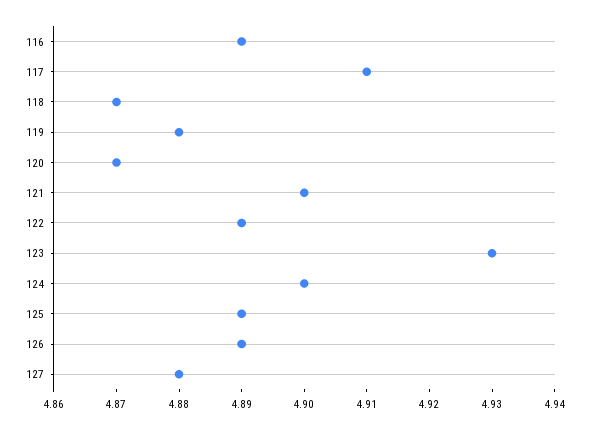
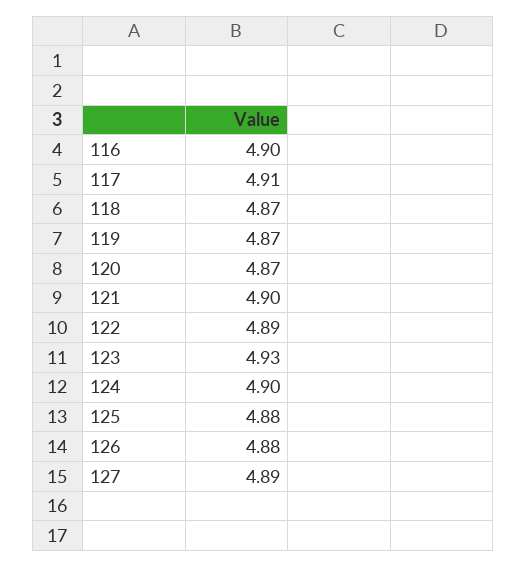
116: 4.89 -> 4.9
119: 4.88 -> 4.87
125: 4.89 -> 4.88
126: 4.89 -> 4.88
127: 4.88 -> 4.89

